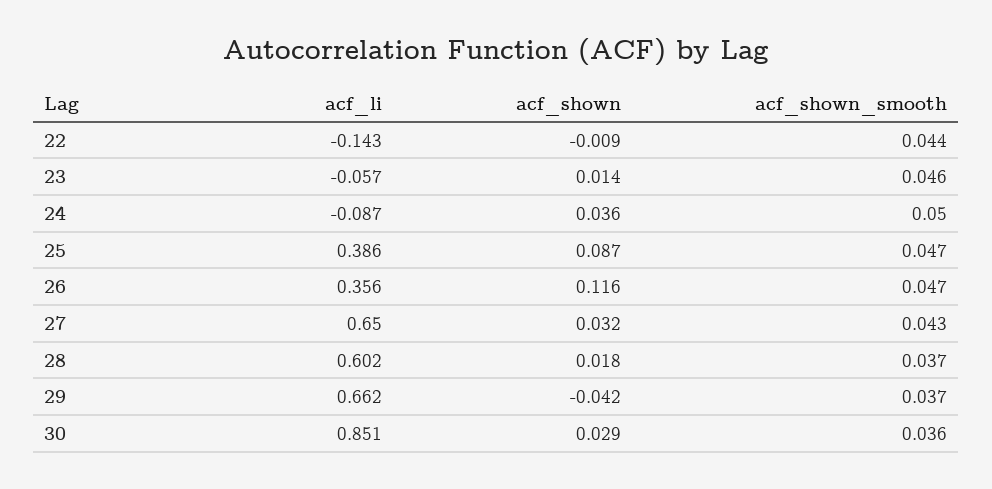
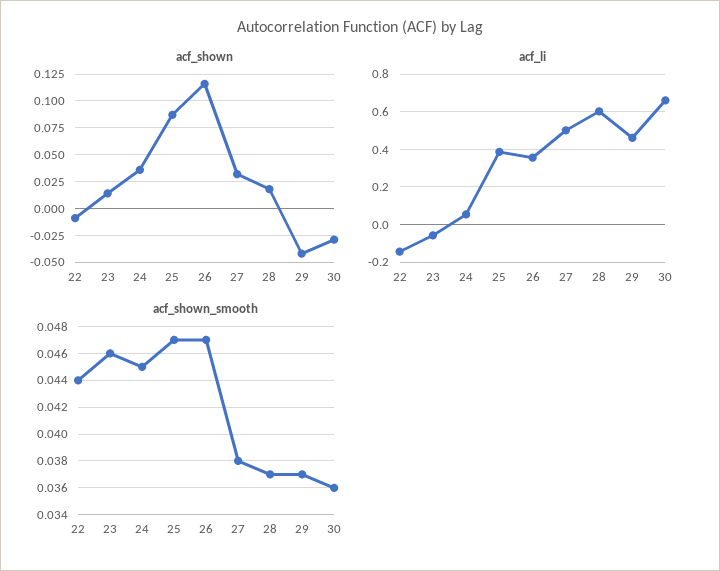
acf_li, 24: -0.087 -> 0.05
acf_shown_smooth, 24: 0.05 -> 0.045
acf_li, 27: 0.65 -> 0.5
acf_shown_smooth, 27: 0.043 -> 0.038
acf_li, 29: 0.662 -> 0.45
acf_li, 30: 0.851 -> 0.65
acf_shown, 30: 0.029 -> -0.025

